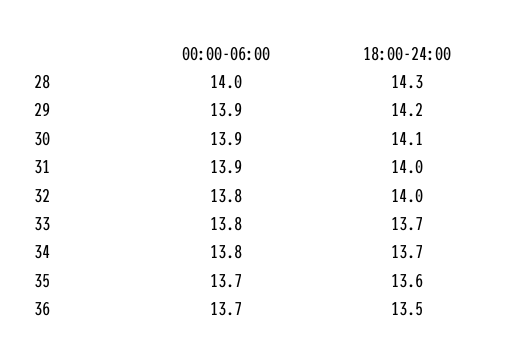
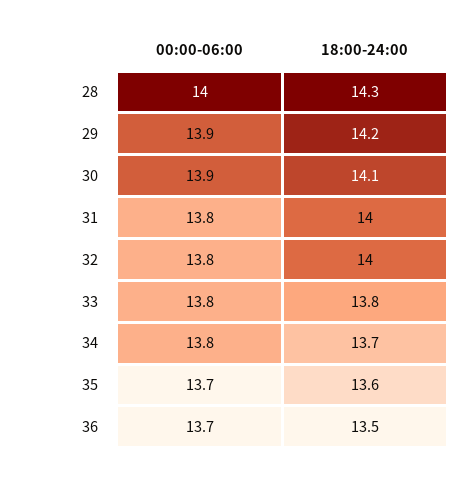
00:00-06:00, 31: 13.9 -> 13.8
18:00-24:00, 33: 13.7 -> 13.8

